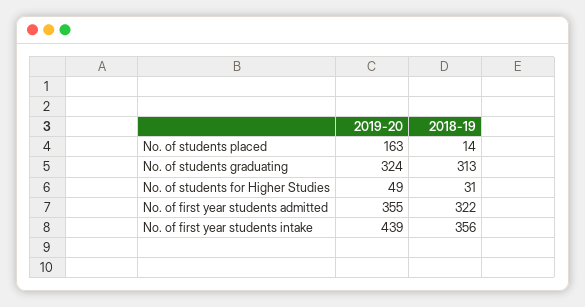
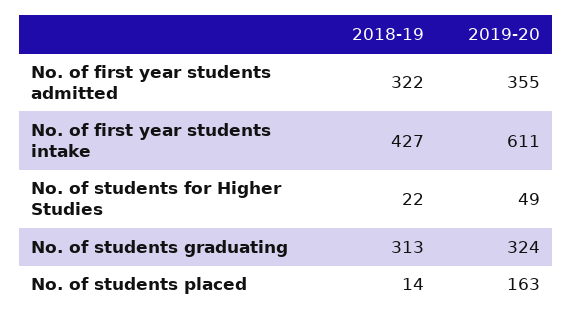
2018-19, No. of students for Higher Studies: 31 -> 22
2019-20, No. of first year students intake: 439 -> 611
2018-19, No. of first year students intake: 356 -> 427

